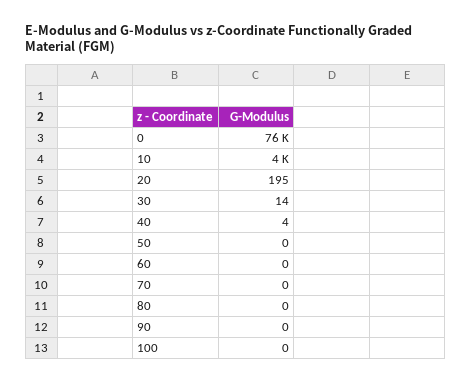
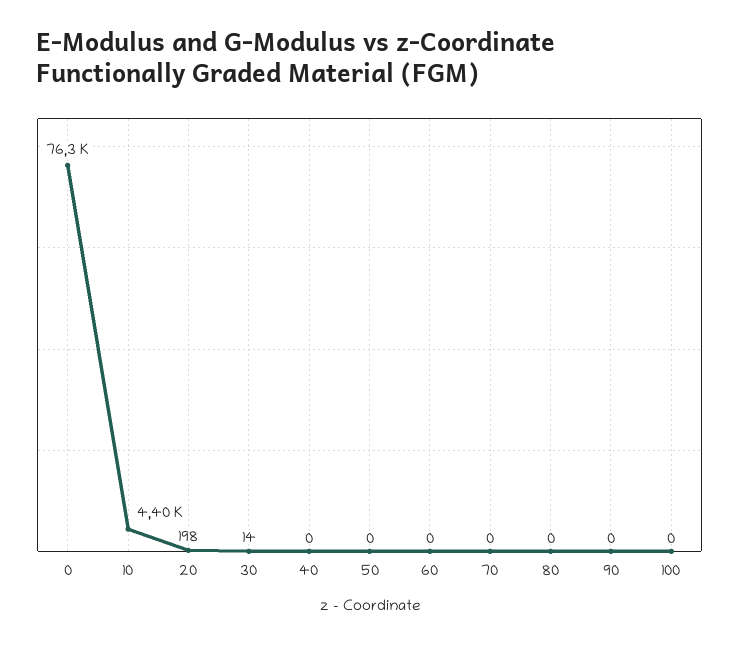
10: 4000 -> 4400
20: 195 -> 198
40: 4 -> 0

